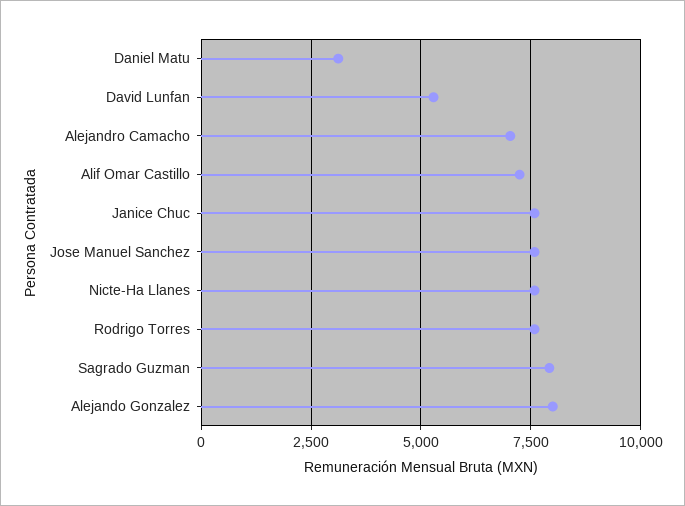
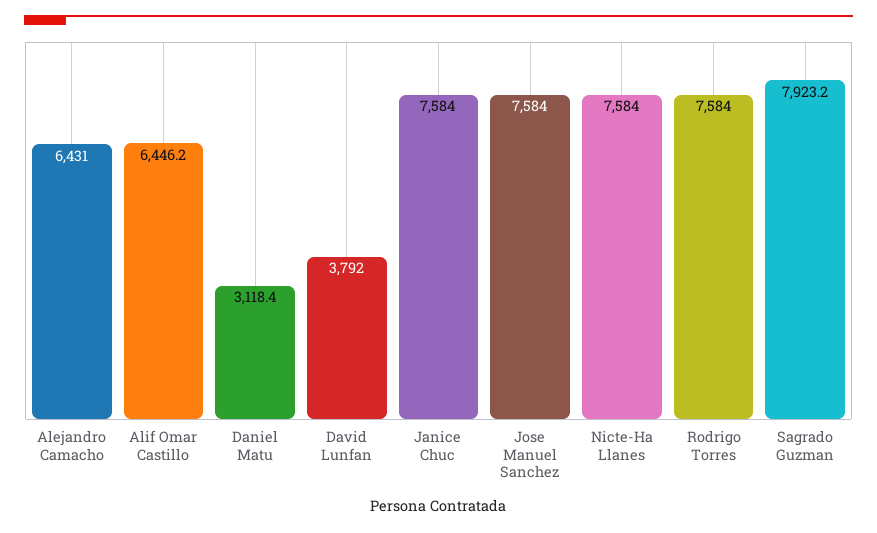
David Lunfan: 5250 -> 3792
Alejandro Camacho: 7000 -> 6431
Alif Omar Castillo: 7250 -> 6446.2
Alejando Gonzalez: 8000 -> none

